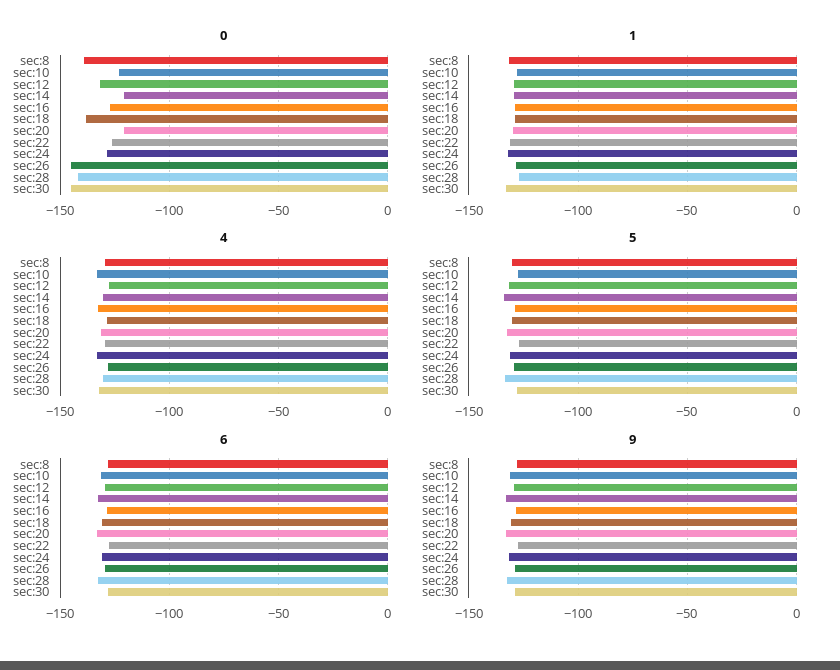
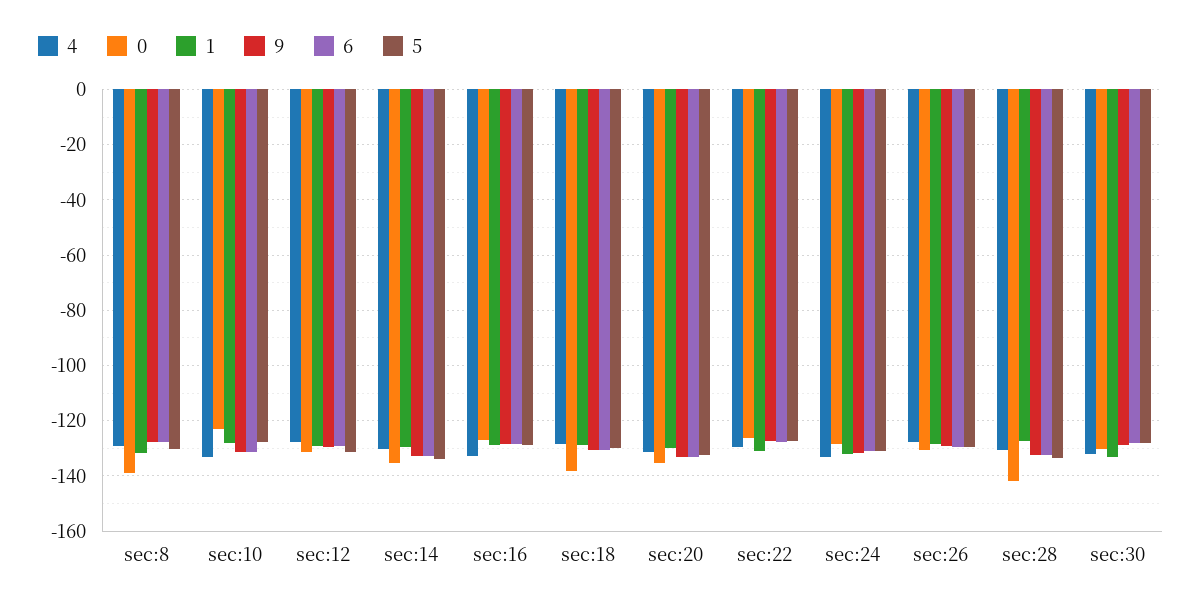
0, sec:14: -120 -> -135
0, sec:20: -120 -> -135
0, sec:26: -145 -> -130
0, sec:30: -145 -> -130

